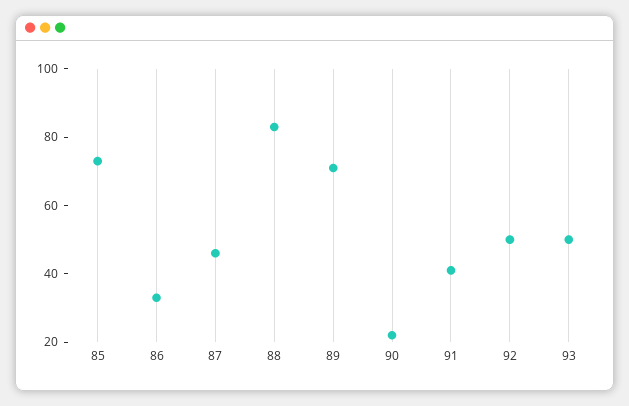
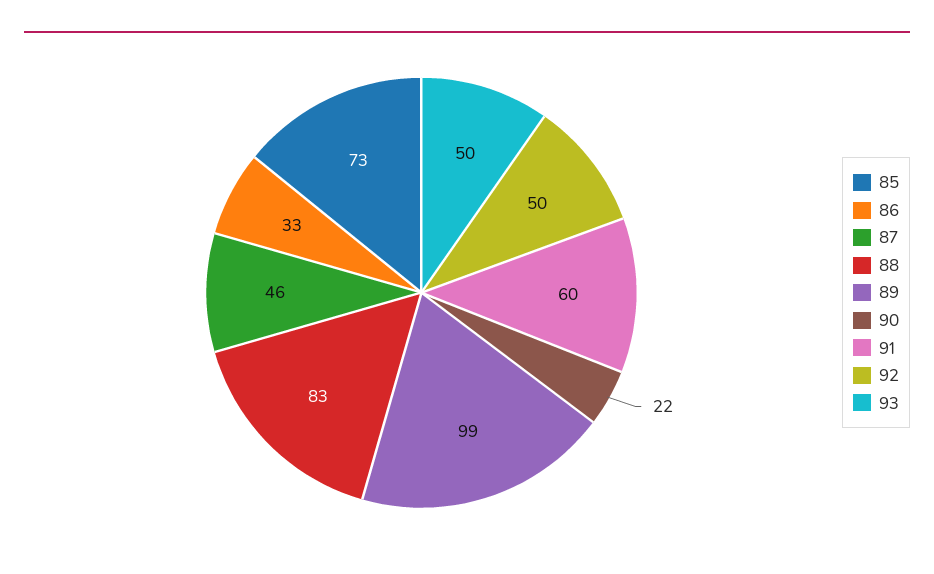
89: 70 -> 99
91: 40 -> 60

